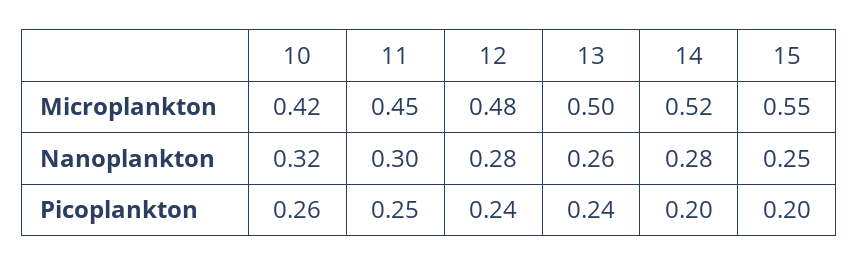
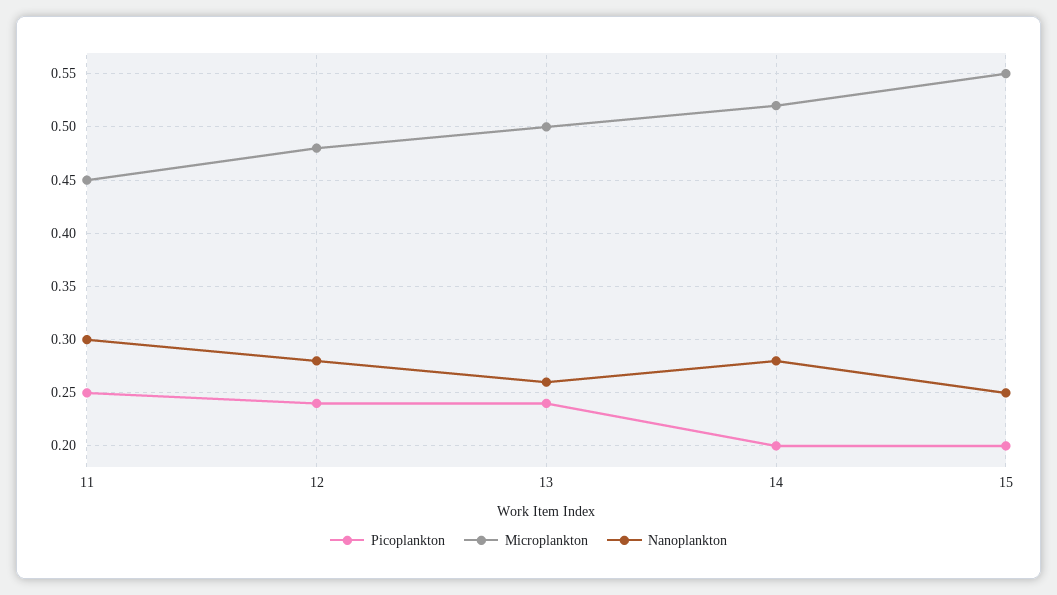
Microplankton, 10: 0.42 -> none
Nanoplankton, 10: 0.32 -> none
Picoplankton, 10: 0.26 -> none

